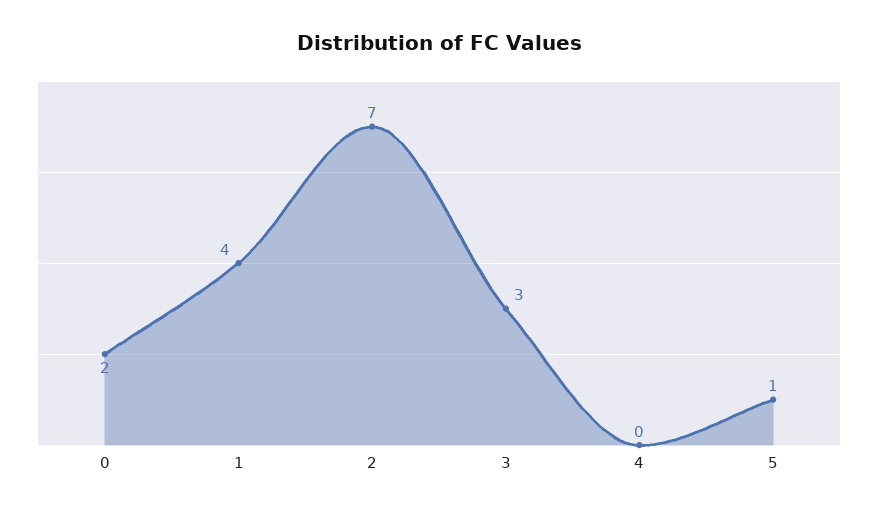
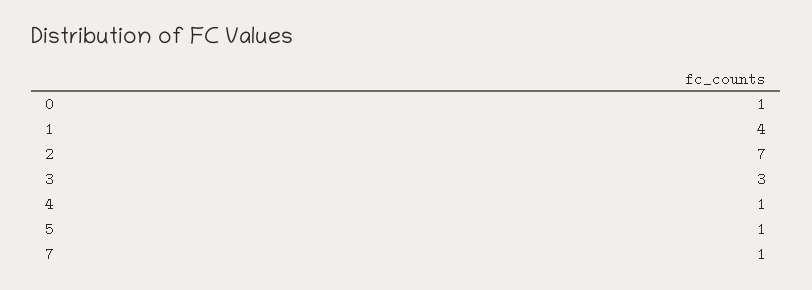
0: 2 -> 1
4: 0 -> 1
7: none -> 1

